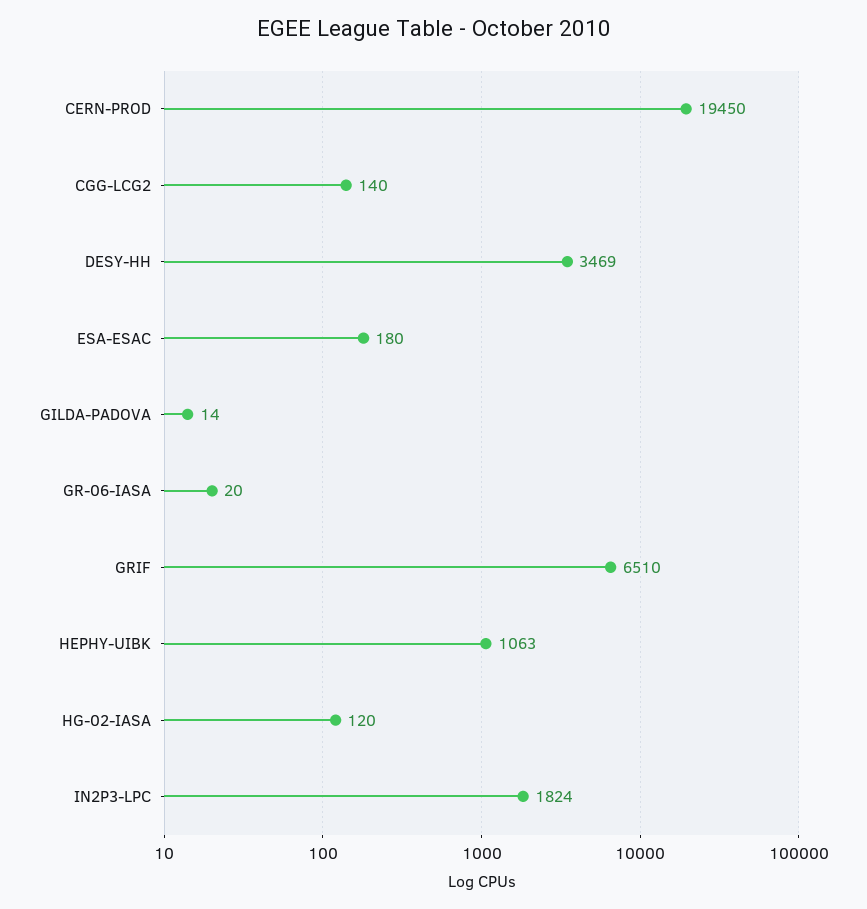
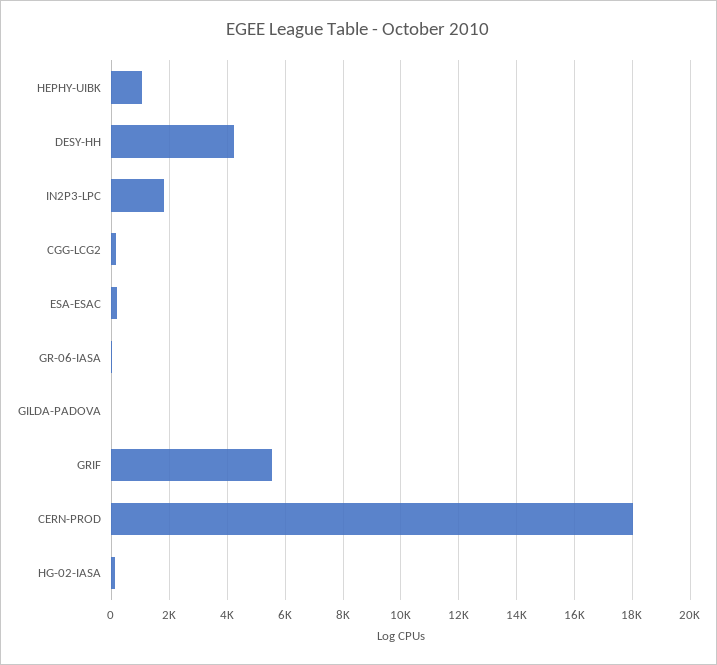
CERN-PROD: 19450 -> 18000
DESY-HH: 3469 -> 4250
GRIF: 6510 -> 5500

